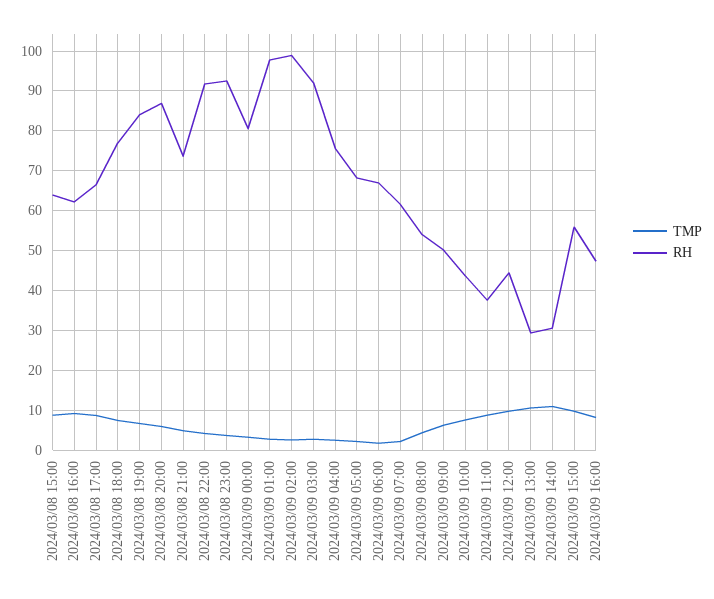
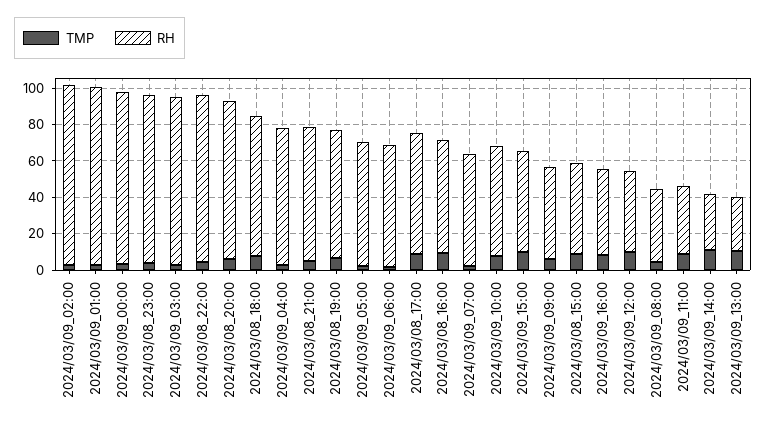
RH, 2024/03/08 15:00: 64 -> 50
RH, 2024/03/08 19:00: 84 -> 70
RH, 2024/03/09 00:00: 80 -> 95
RH, 2024/03/09 08:00: 54 -> 40
RH, 2024/03/09 10:00: 44 -> 60

